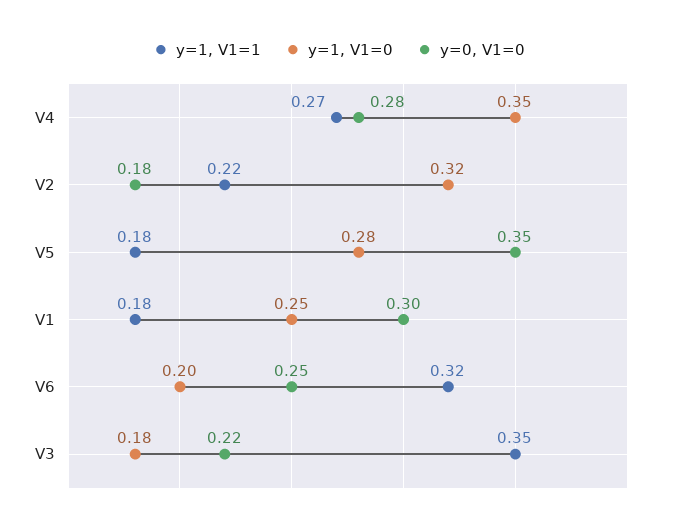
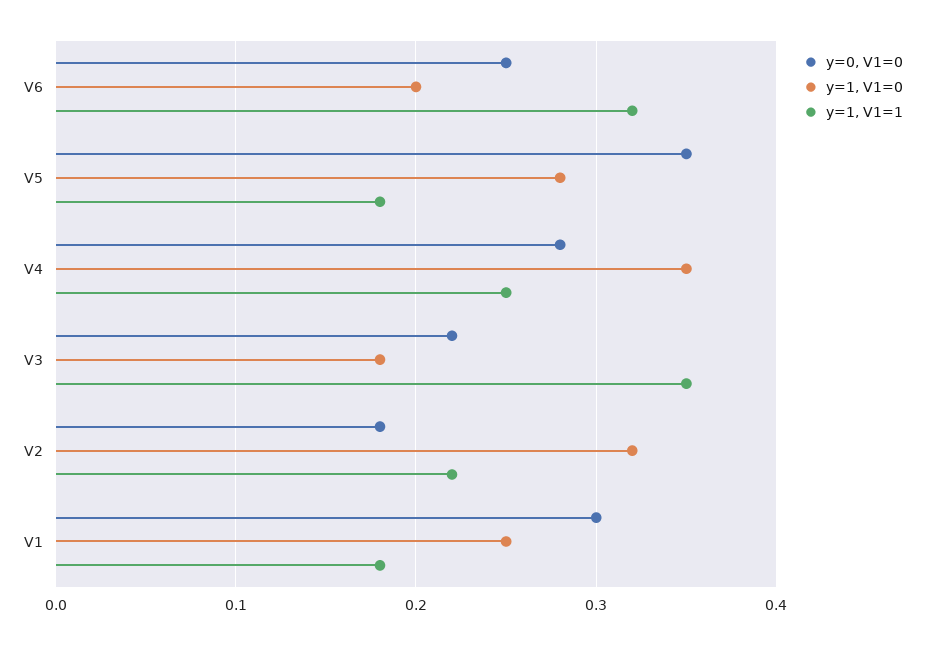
y=1, V1=1, V4: 0.27 -> 0.25

